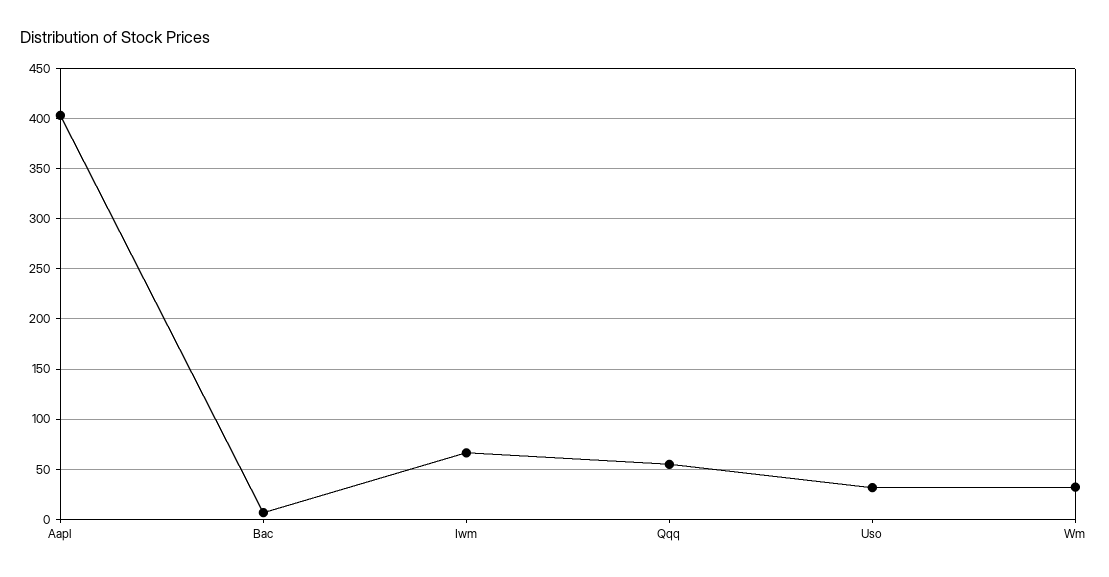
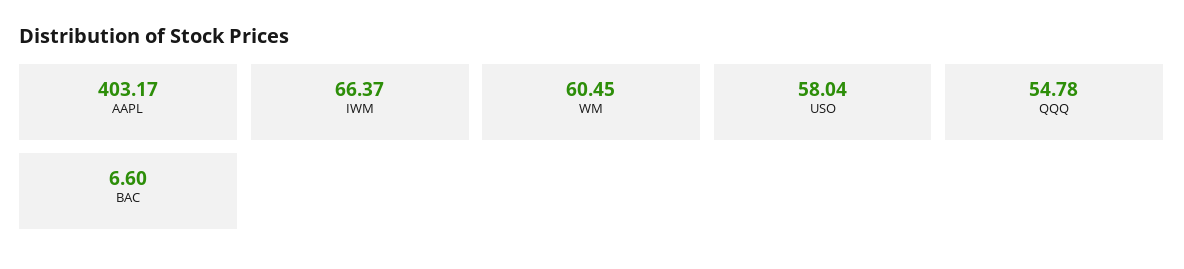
Uso: 30 -> 58.04
Wm: 30 -> 60.45

